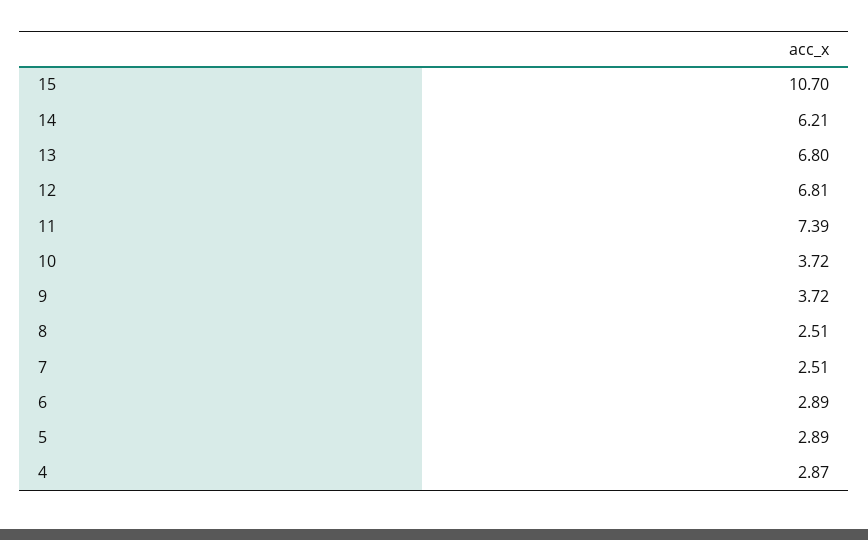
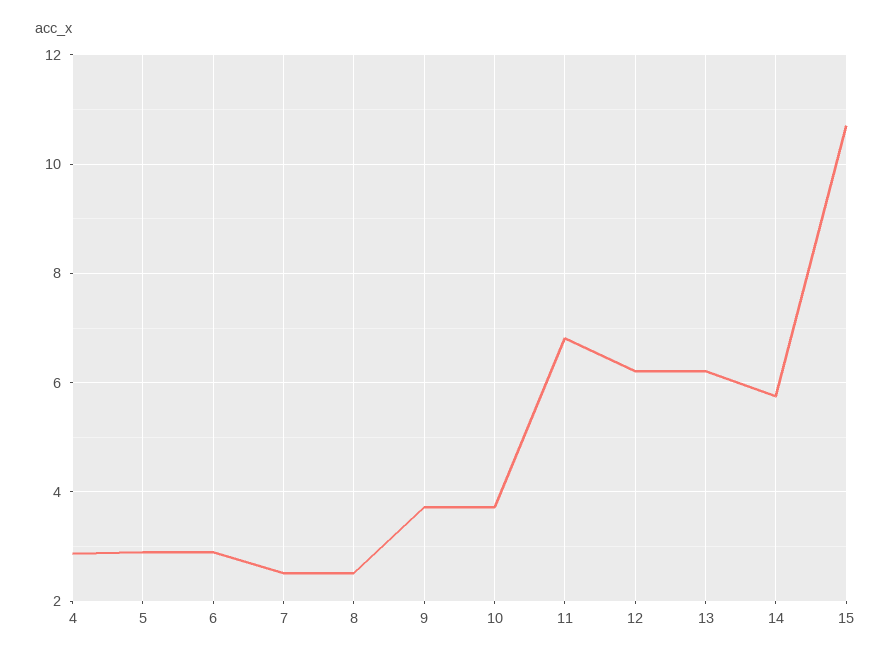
14: 6.21 -> 5.8
13: 6.8 -> 6.2
12: 6.81 -> 6.2
11: 7.39 -> 6.8

